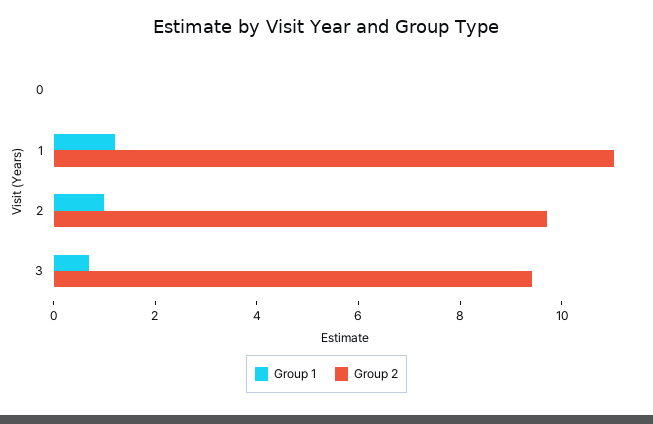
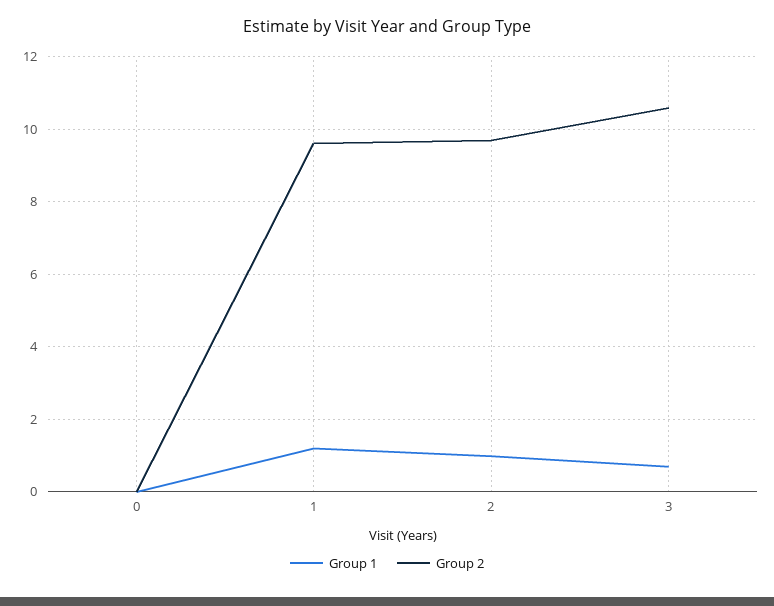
Group 2, 1: 11 -> 9.6
Group 2, 3: 9.5 -> 10.6

